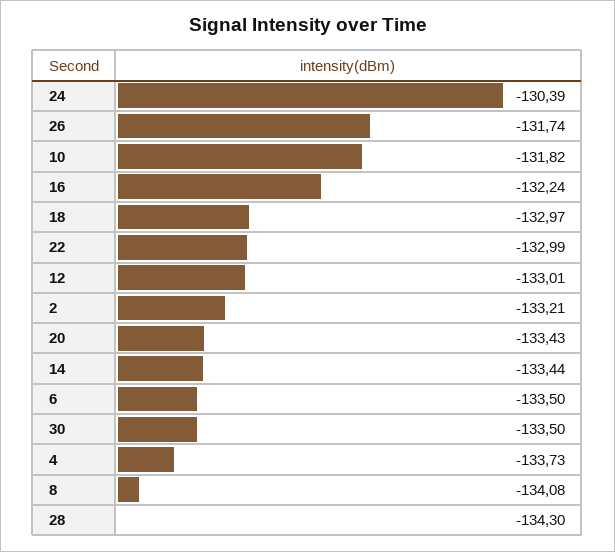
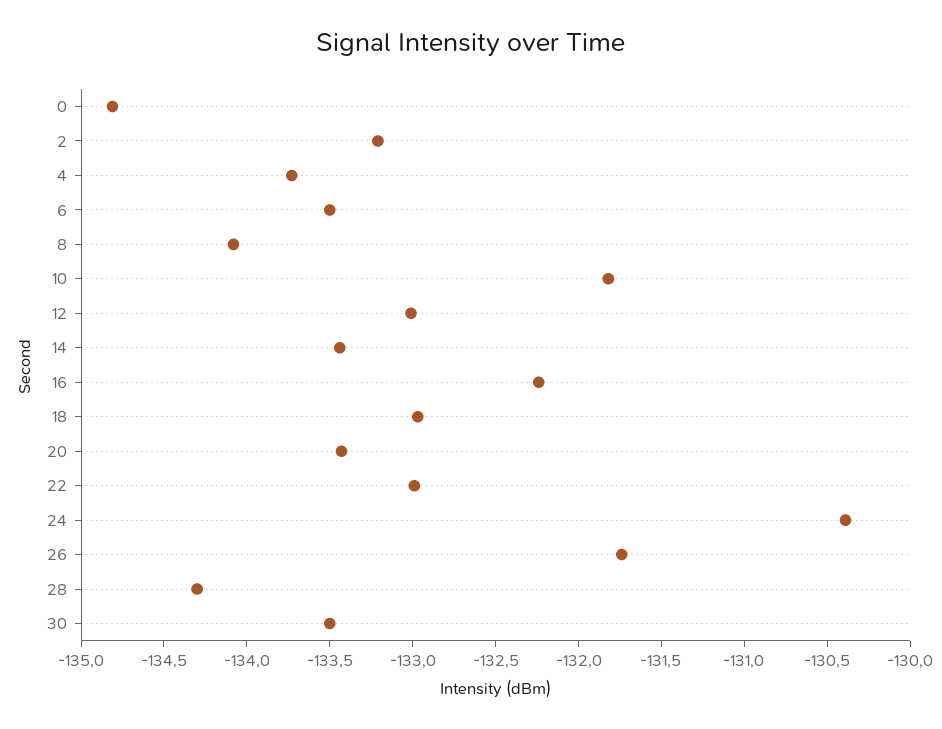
0: none -> -134.8

